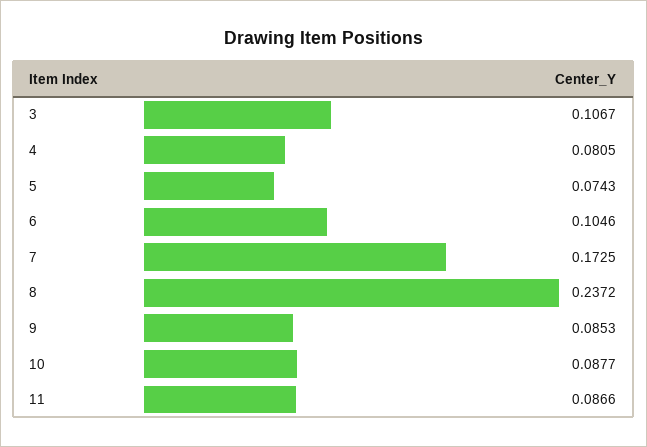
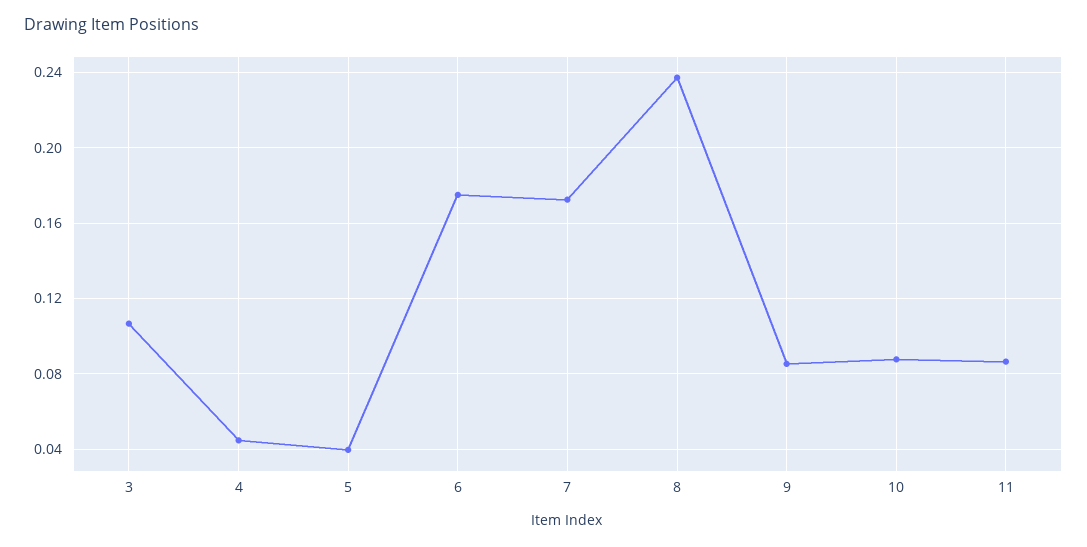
4: 0.0805 -> 0.045
5: 0.0743 -> 0.04
6: 0.1046 -> 0.175

